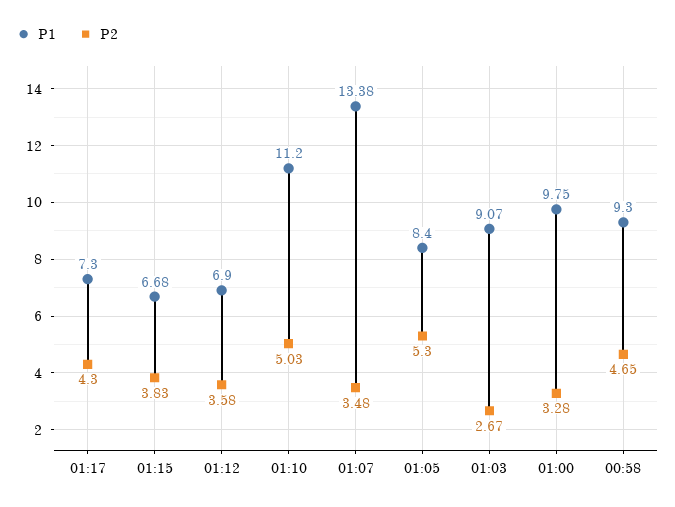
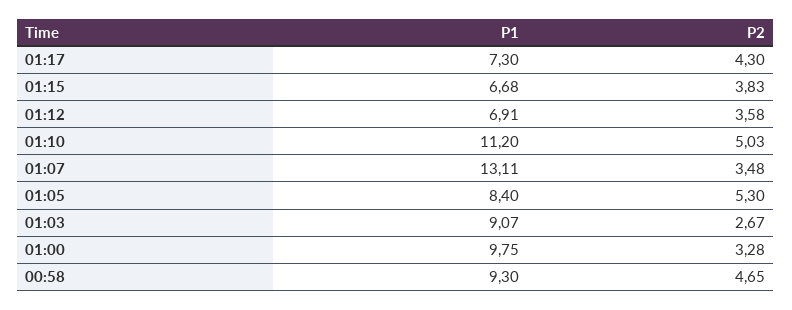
P1, 01:12: 6.9 -> 6.91
P1, 01:07: 13.38 -> 13.11

